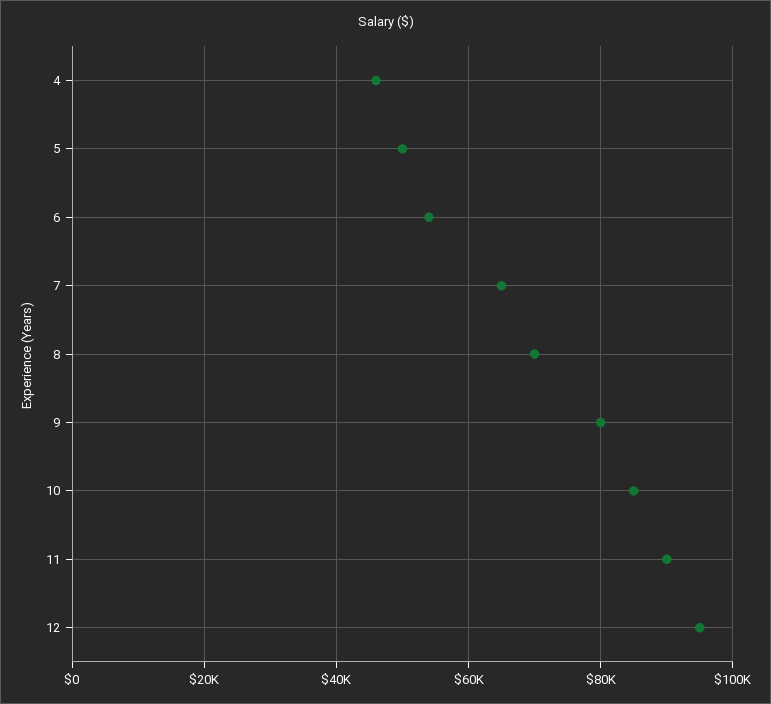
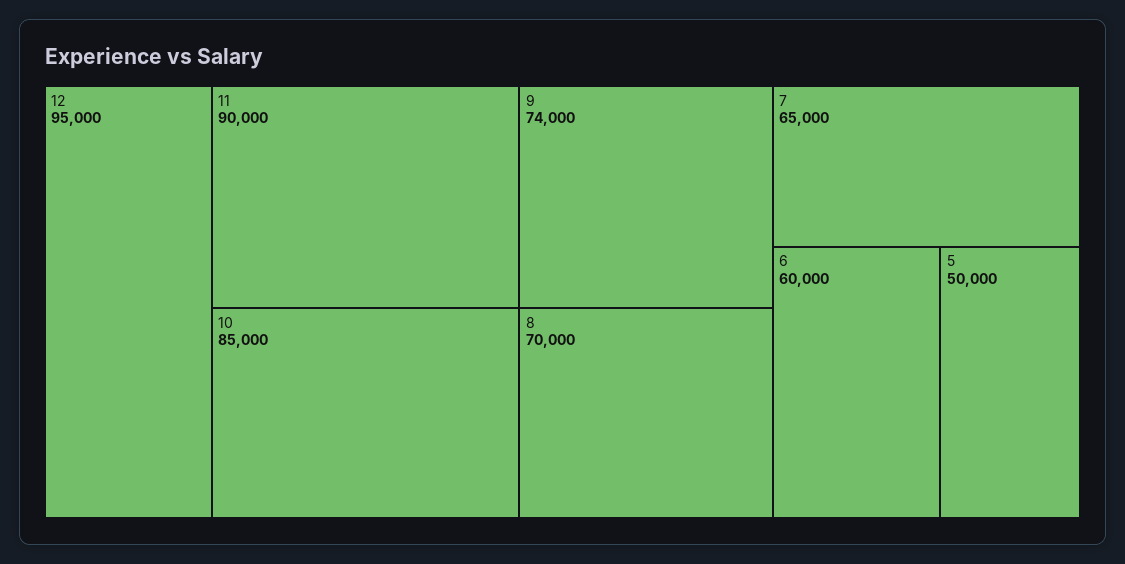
4: 46000 -> none
6: 54000 -> 60000
9: 80000 -> 74000

